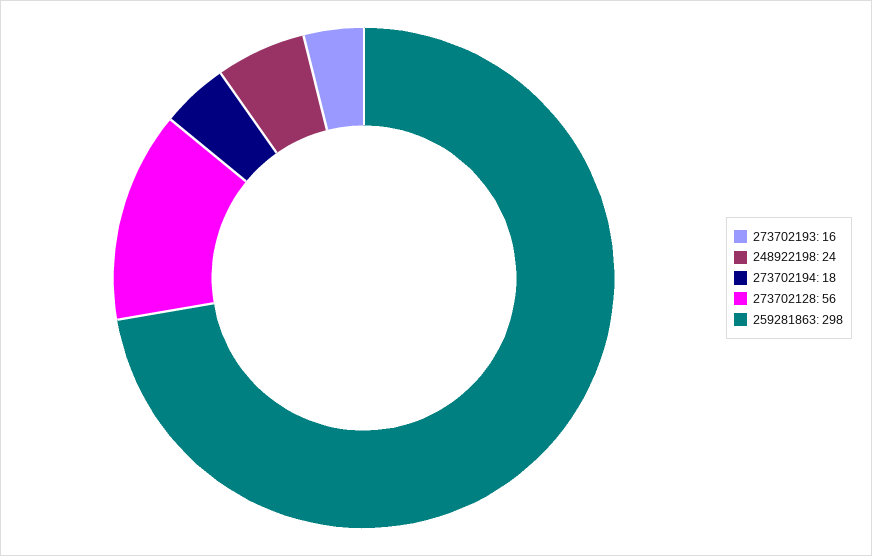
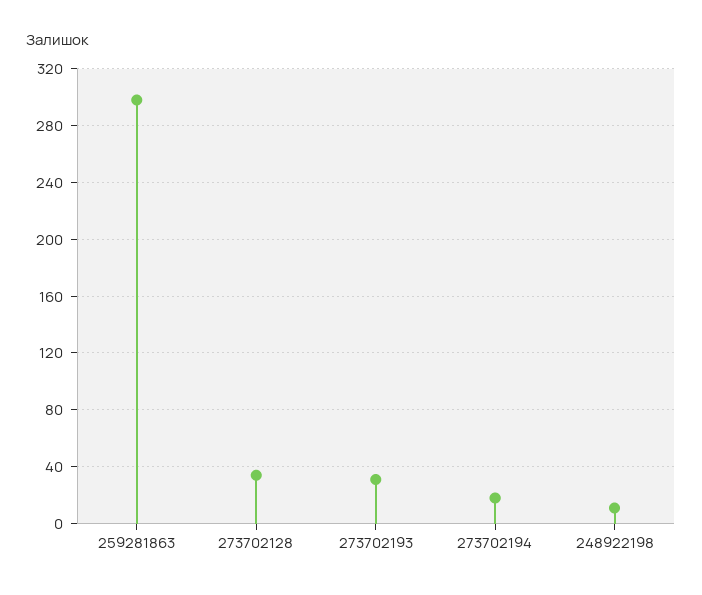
273702193: 16 -> 30
248922198: 24 -> 10
273702128: 56 -> 35

